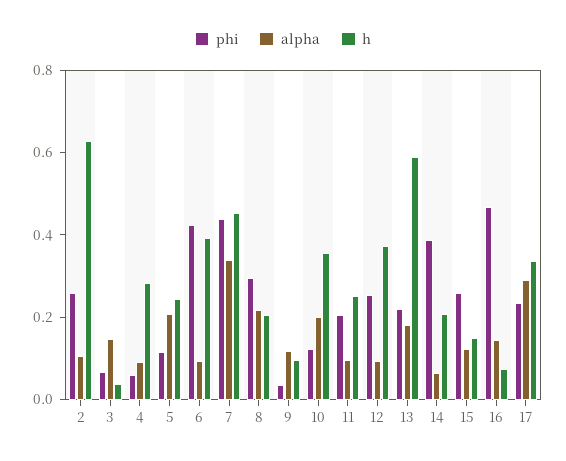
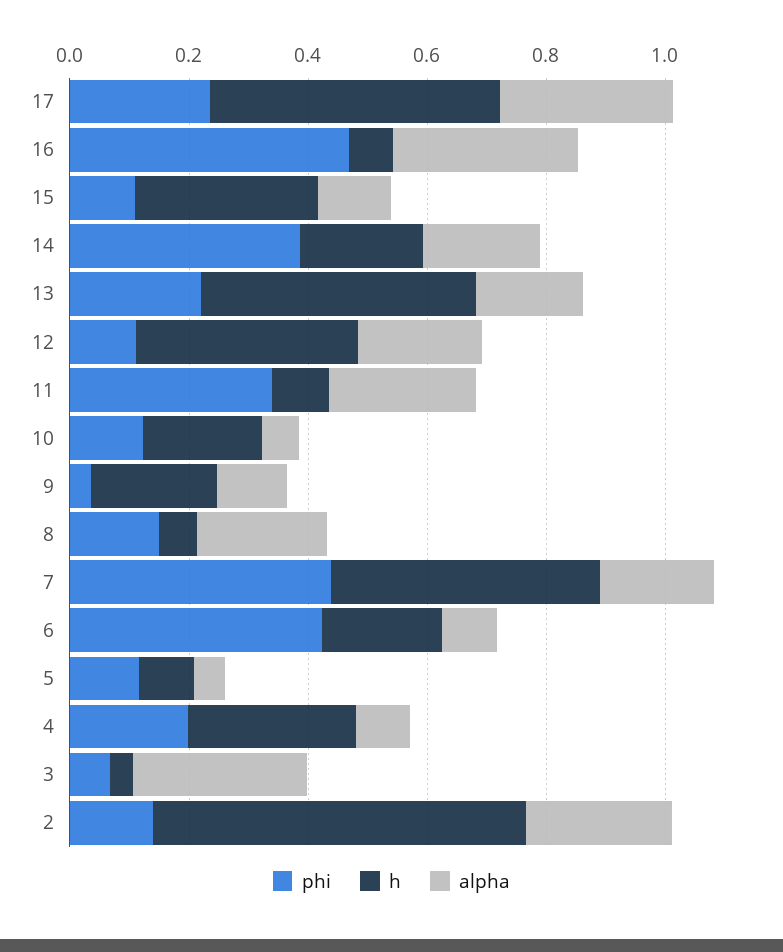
phi, 2: 0.25 -> 0.15
alpha, 2: 0.1 -> 0.25
alpha, 3: 0.15 -> 0.3
phi, 4: 0.05 -> 0.2
alpha, 5: 0.2 -> 0.05
h, 5: 0.25 -> 0.1
h, 6: 0.4 -> 0.2
alpha, 7: 0.35 -> 0.2
phi, 8: 0.3 -> 0.15
h, 8: 0.2 -> 0.05
h, 9: 0.1 -> 0.2
alpha, 10: 0.2 -> 0.05
h, 10: 0.35 -> 0.2
phi, 11: 0.2 -> 0.35
alpha, 11: 0.1 -> 0.25
h, 11: 0.25 -> 0.1
phi, 12: 0.25 -> 0.1
alpha, 12: 0.1 -> 0.2
h, 13: 0.6 -> 0.45
alpha, 14: 0.05 -> 0.2
phi, 15: 0.25 -> 0.1
h, 15: 0.15 -> 0.3
alpha, 16: 0.15 -> 0.3
h, 17: 0.35 -> 0.5

